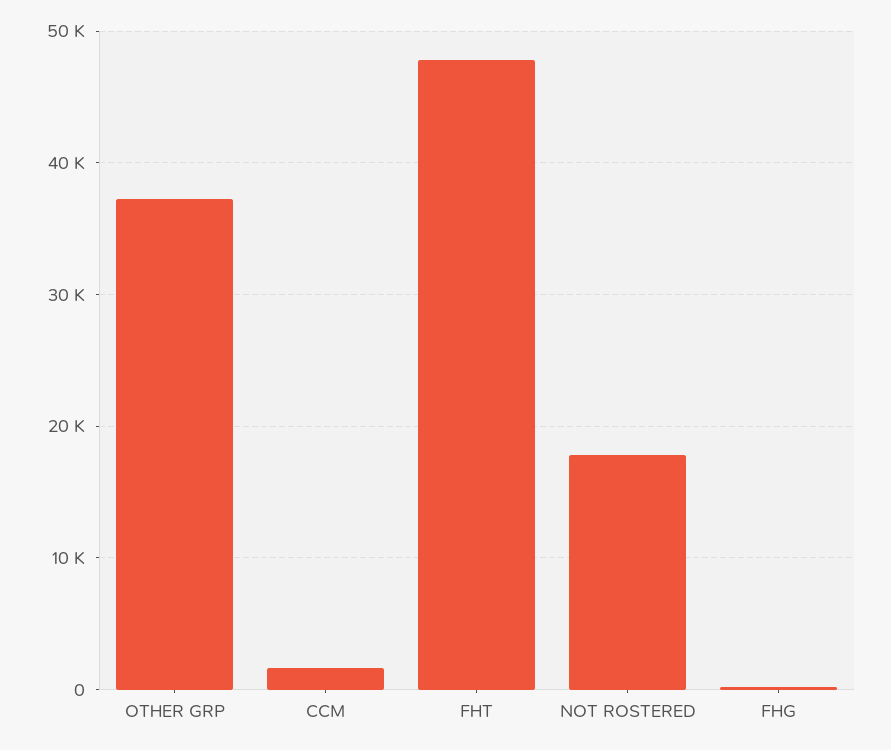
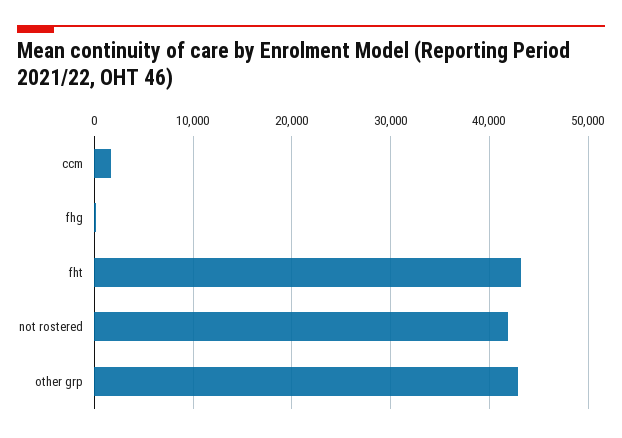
OTHER GRP: 37000 -> 43000
FHT: 48000 -> 43000
NOT ROSTERED: 18000 -> 42000

